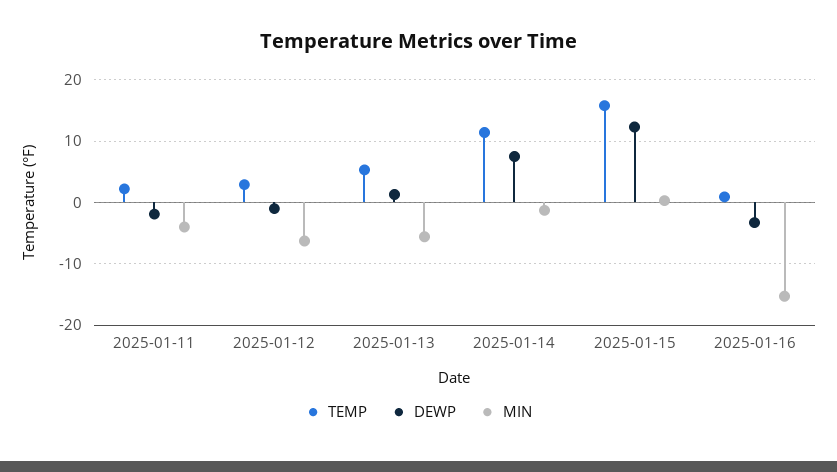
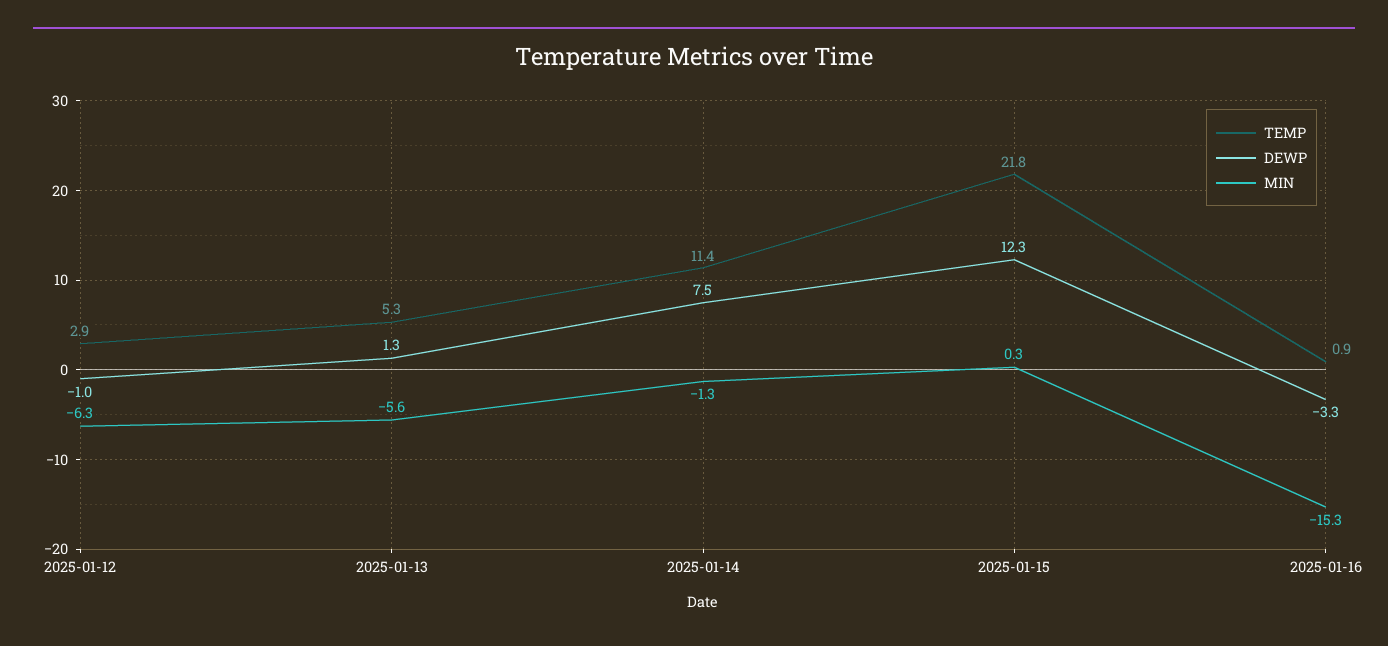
TEMP, 2025-01-11: 2 -> none
DEWP, 2025-01-11: -2 -> none
MIN, 2025-01-11: -4 -> none
TEMP, 2025-01-15: 16 -> 21.8

